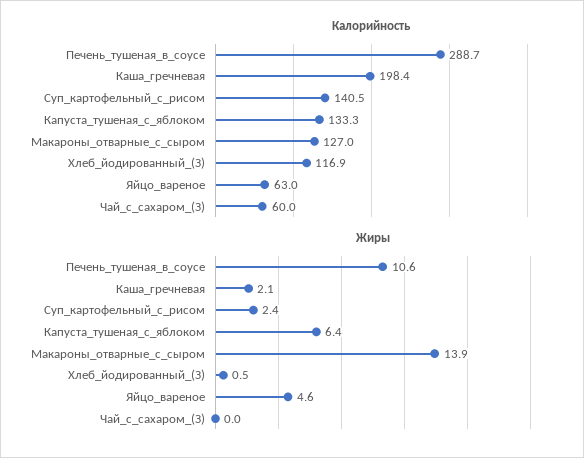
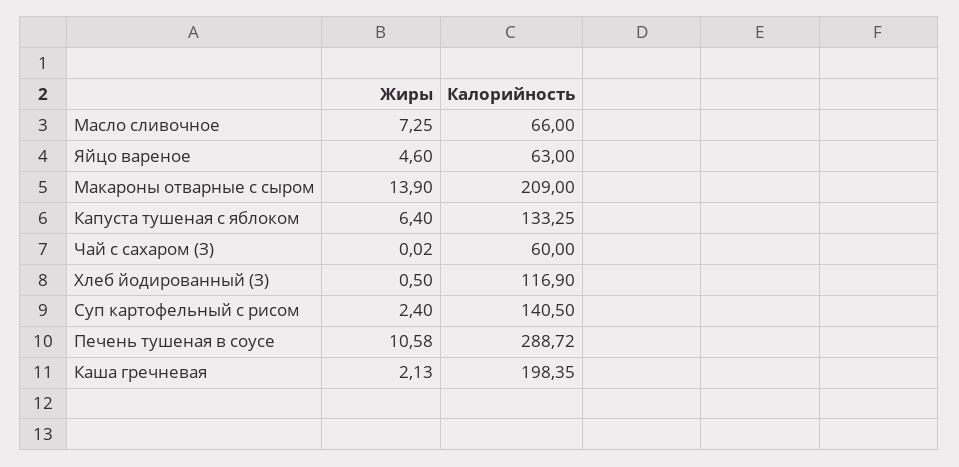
Калорийность, Макароны_отварные_с_сыром: 127 -> 209
Жиры, Масло сливочное: none -> 7.25
Калорийность, Масло сливочное: none -> 66

